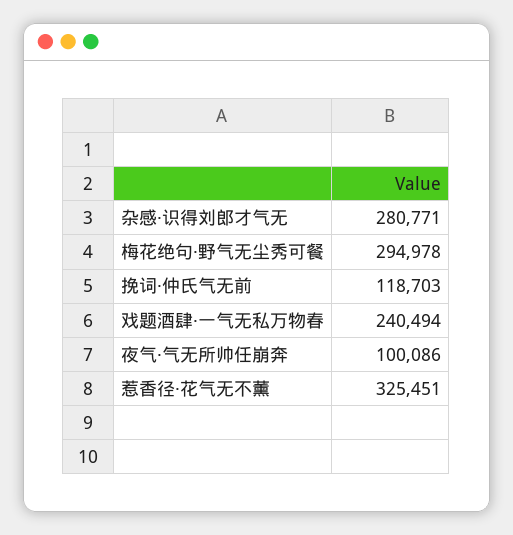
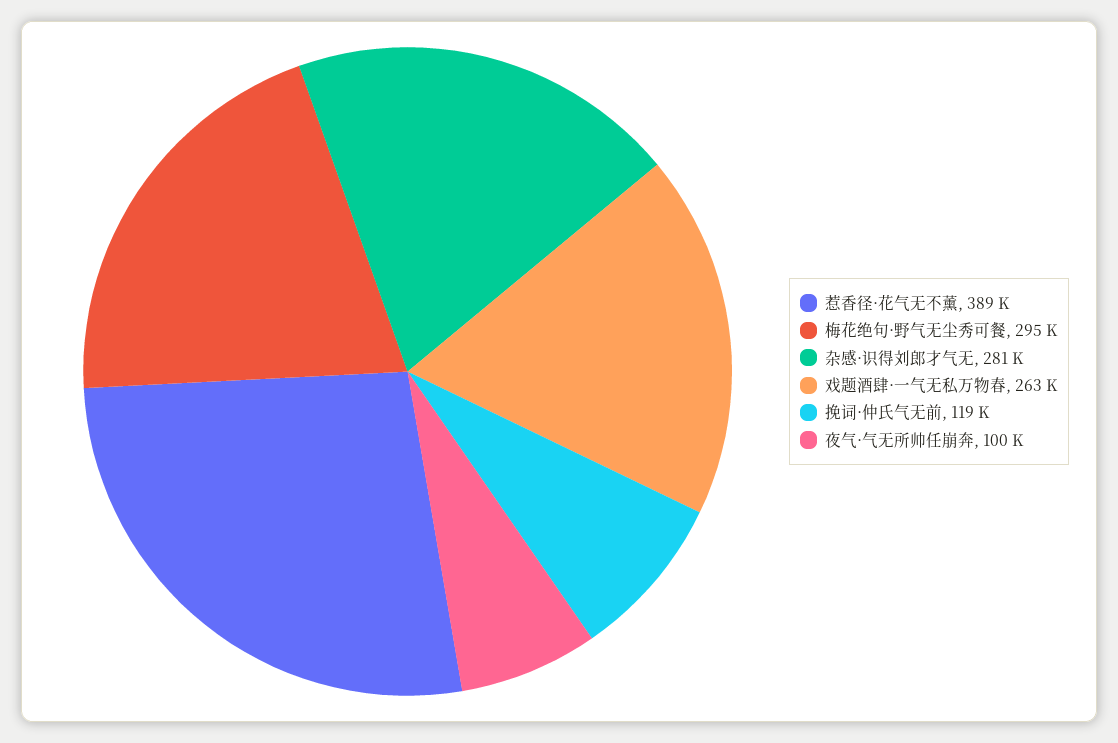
戏题酒肆·一气无私万物春: 240494 -> 263000
惹香径·花气无不薰: 325451 -> 389000

